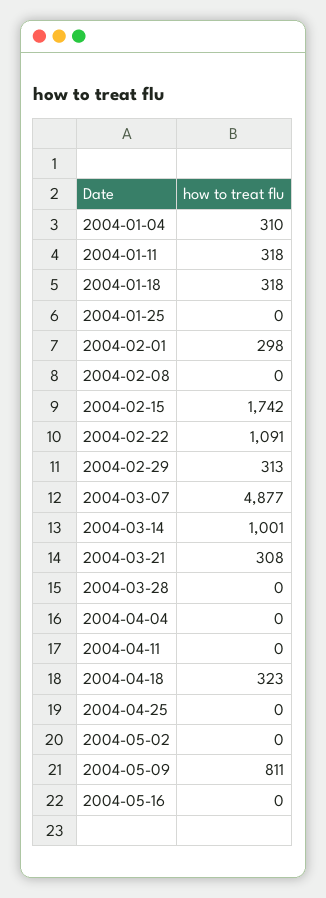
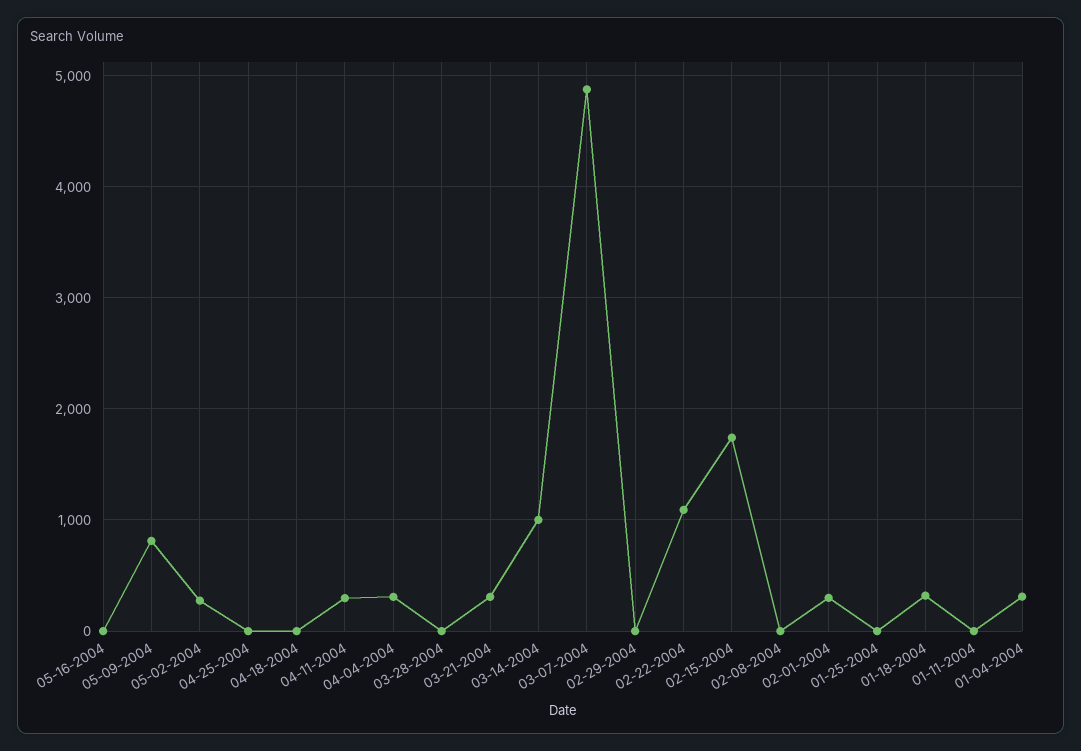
2004-01-11: 318 -> 0
2004-02-29: 313 -> 0
2004-04-04: 0 -> 300
2004-04-11: 0 -> 300
2004-04-18: 323 -> 0
2004-05-02: 0 -> 300

